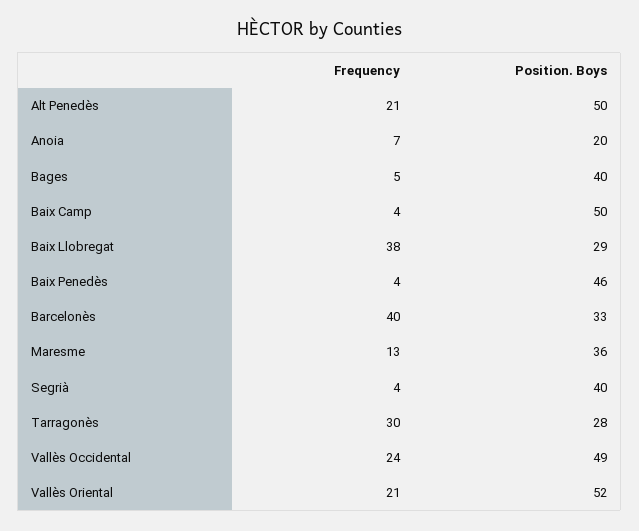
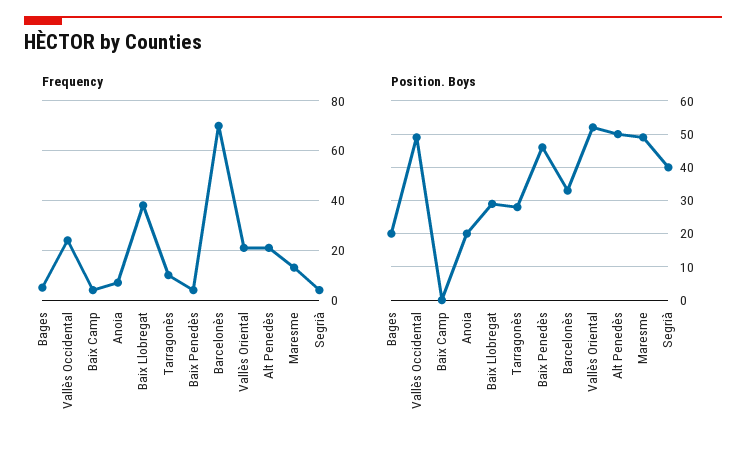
Position. Boys, Bages: 40 -> 20
Position. Boys, Baix Camp: 50 -> 0
Frequency, Barcelonès: 40 -> 70
Position. Boys, Maresme: 36 -> 50
Frequency, Tarragonès: 30 -> 10

